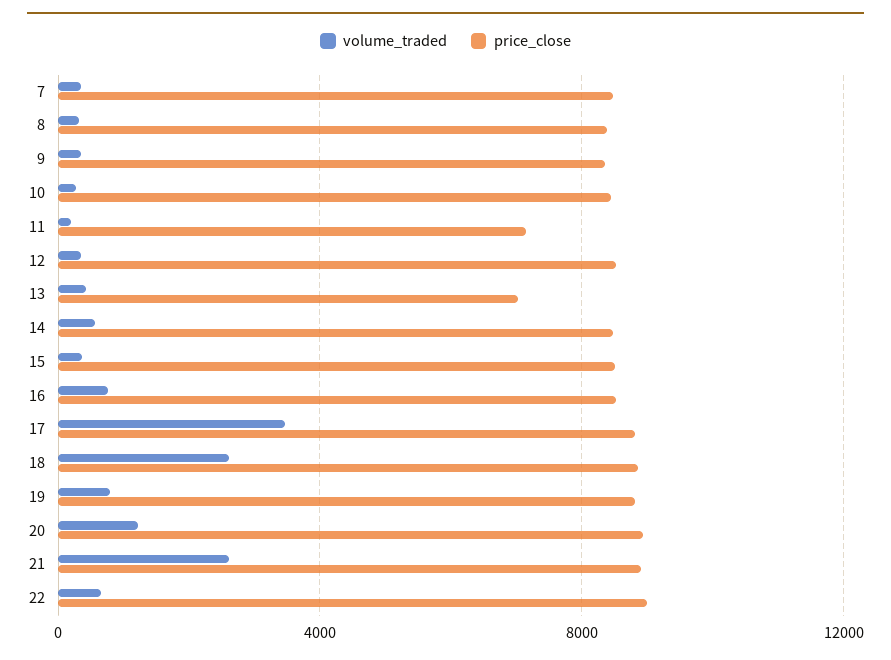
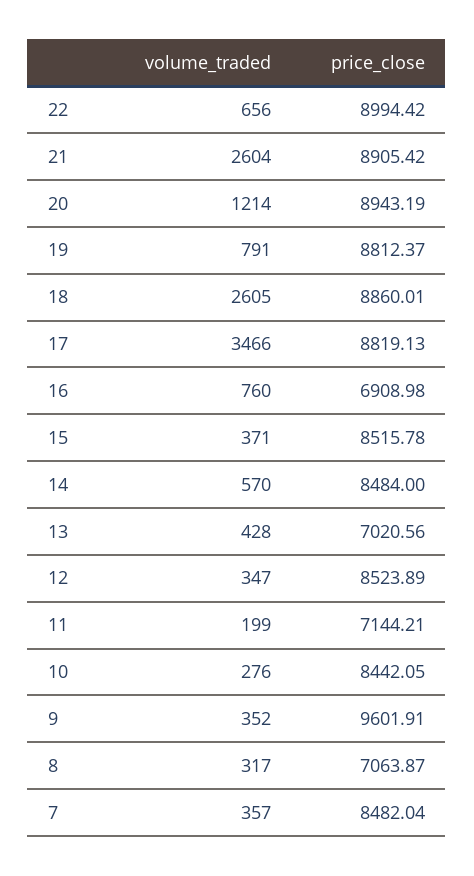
price_close, 8: 8500 -> 7063.87
price_close, 9: 8500 -> 9601.91
price_close, 16: 8500 -> 6908.98

